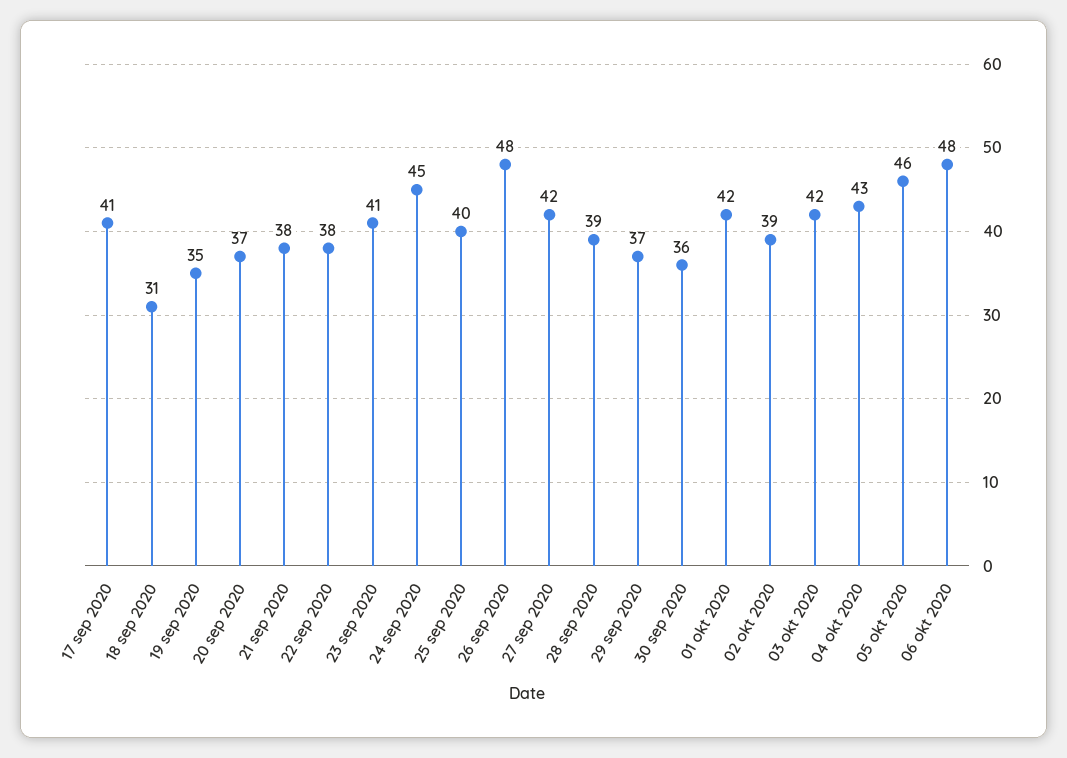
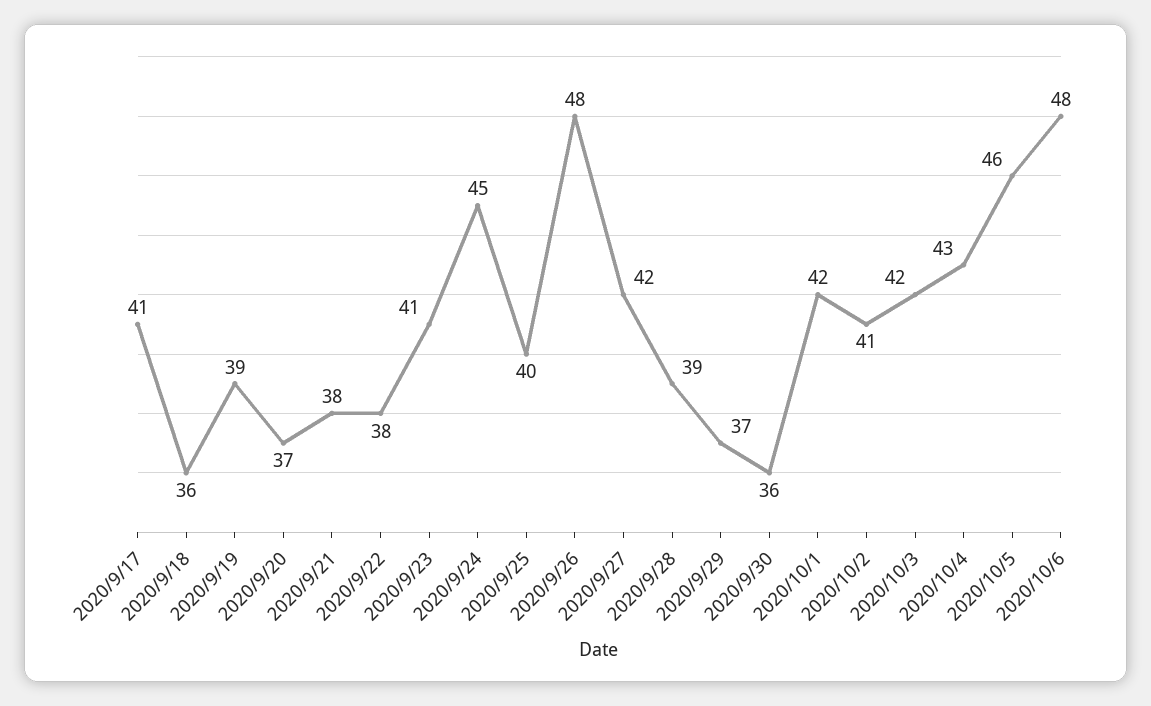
18 sep 2020: 31 -> 36
19 sep 2020: 35 -> 39
02 okt 2020: 39 -> 41

